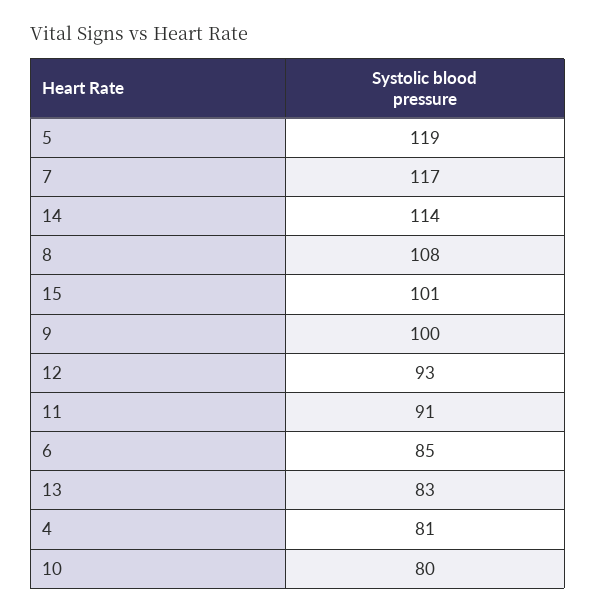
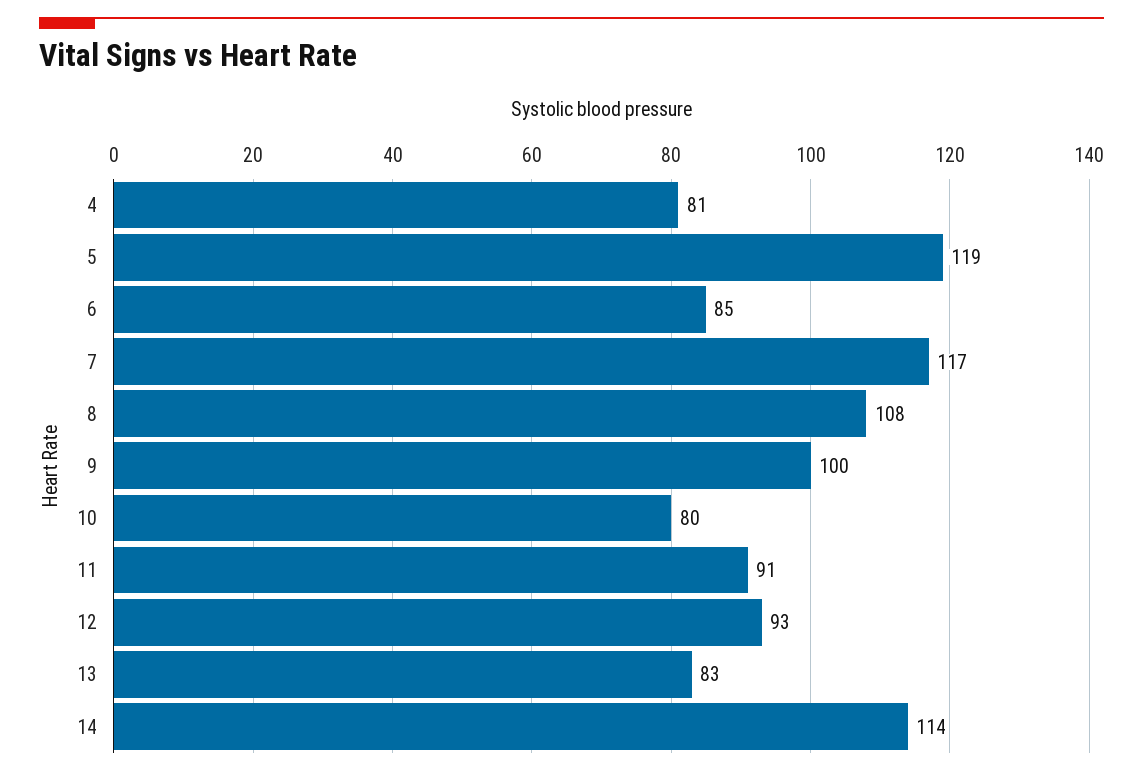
15: 101 -> none

